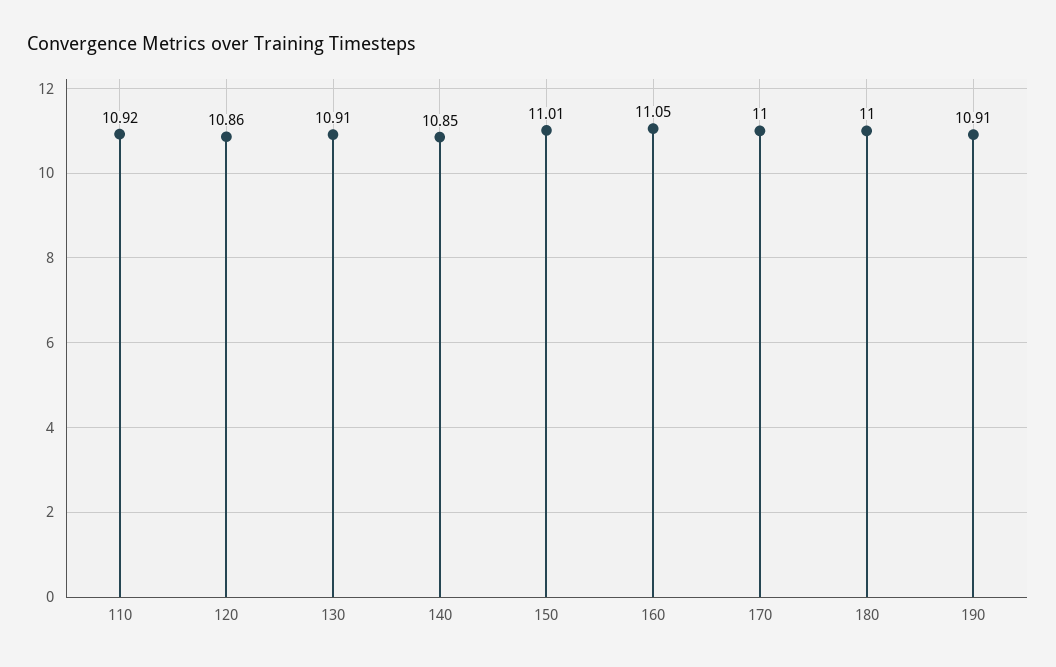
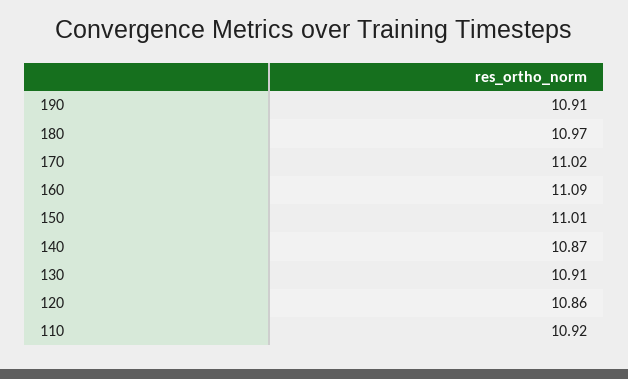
140: 10.85 -> 10.87
160: 11.05 -> 11.09
170: 11 -> 11.02
180: 11 -> 10.97

